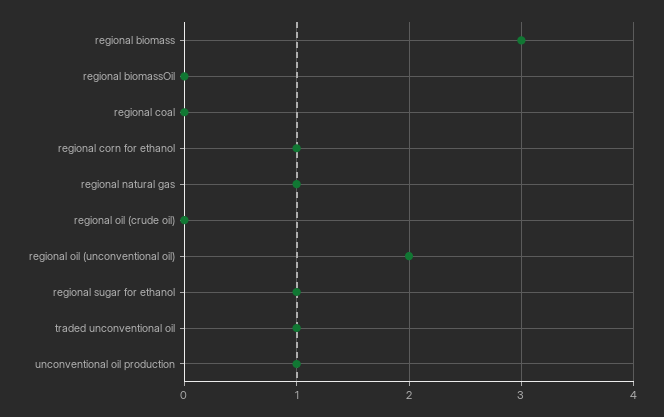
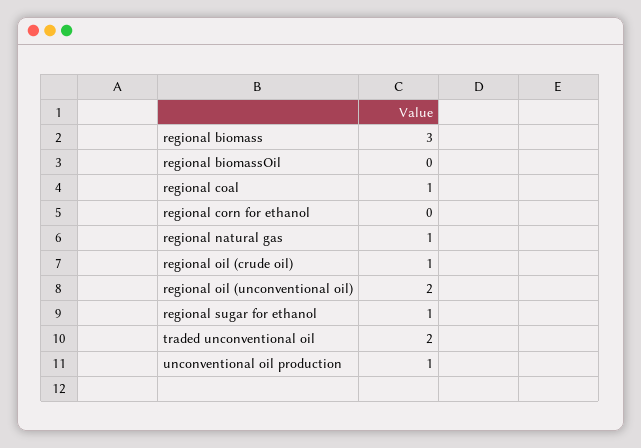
regional coal: 0 -> 1
regional corn for ethanol: 1 -> 0
regional oil (crude oil): 0 -> 1
traded unconventional oil: 1 -> 2

